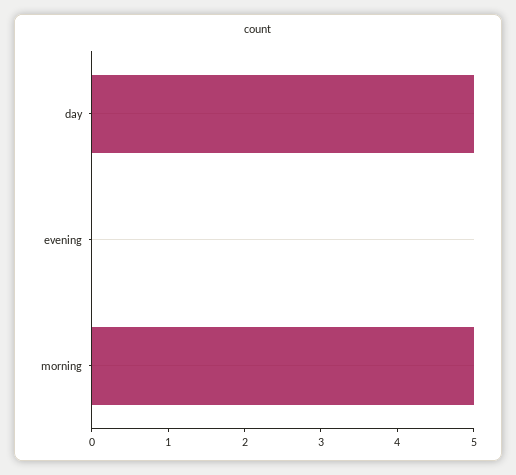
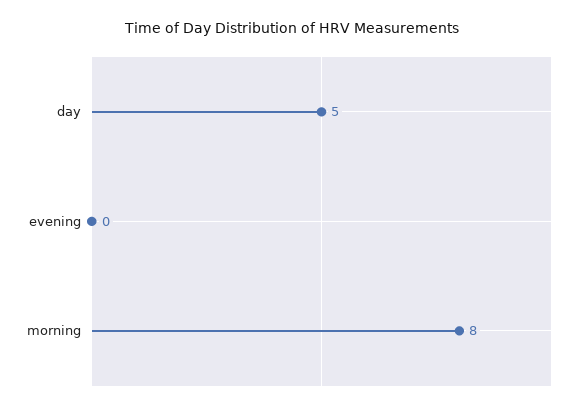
morning: 5 -> 8

